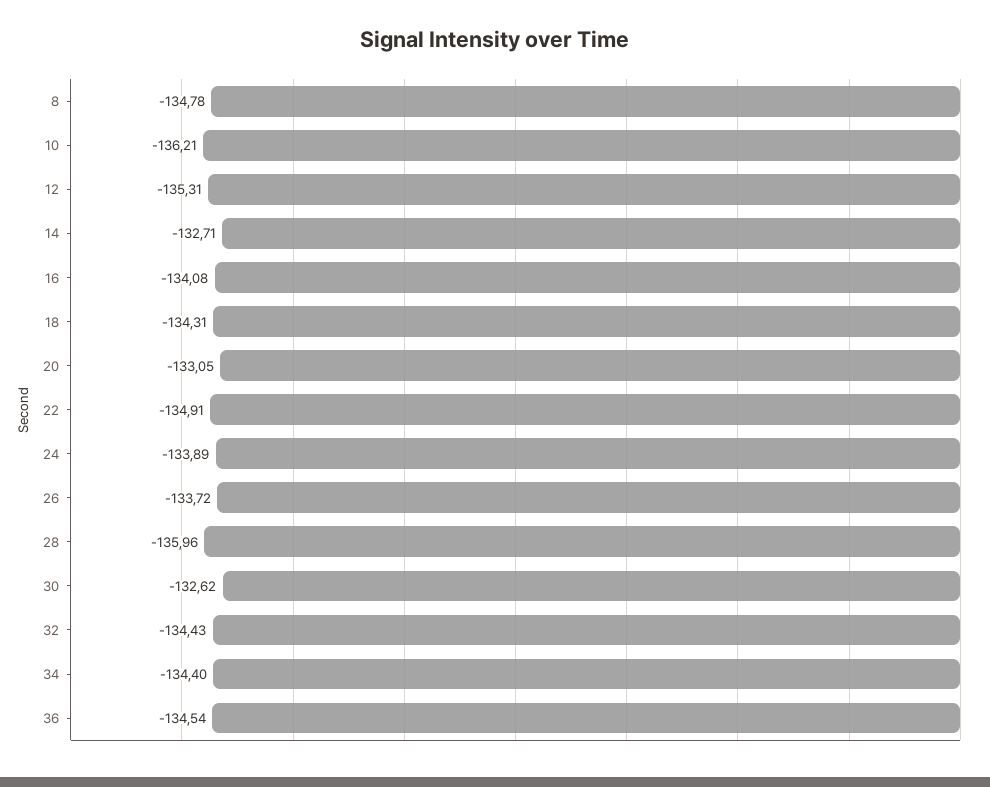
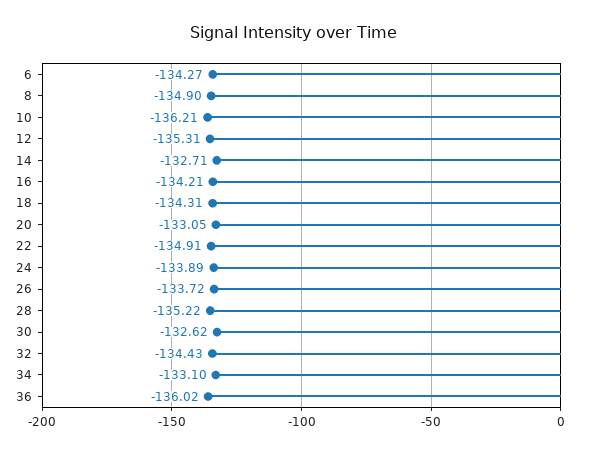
8: -134.78 -> -134.9
16: -134.08 -> -134.21
28: -135.96 -> -135.22
34: -134.4 -> -133.1
36: -134.54 -> -136.02
6: none -> -134.27

